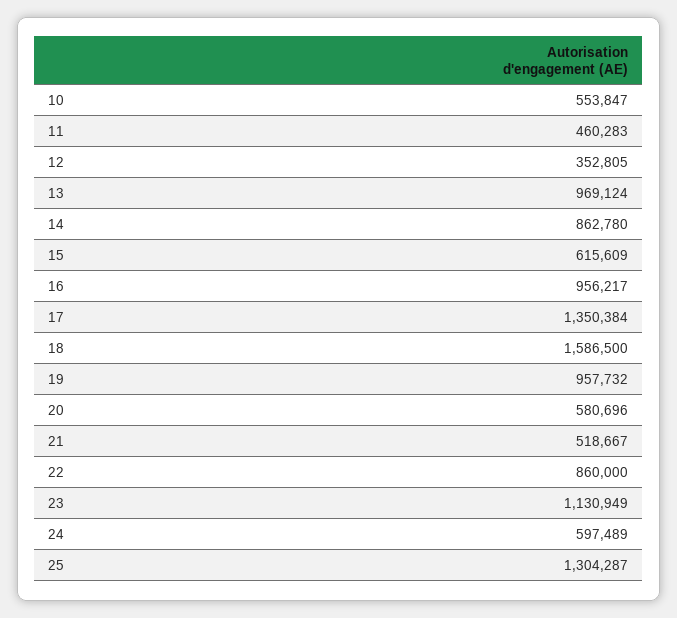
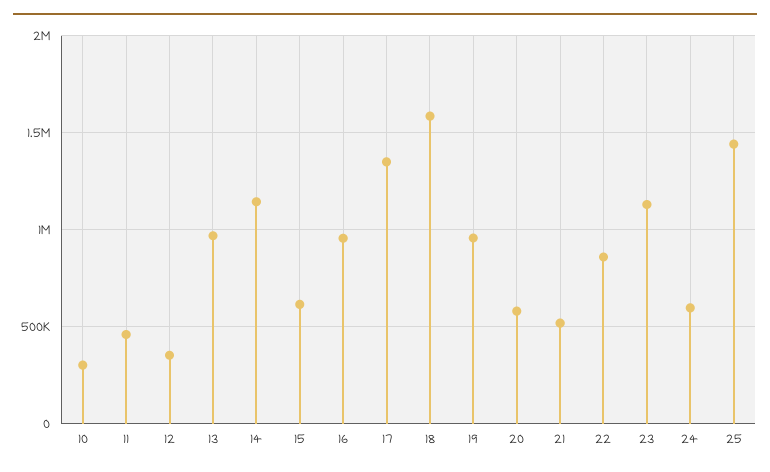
10: 553847 -> 300000
14: 862780 -> 1150000
25: 1304287 -> 1450000

